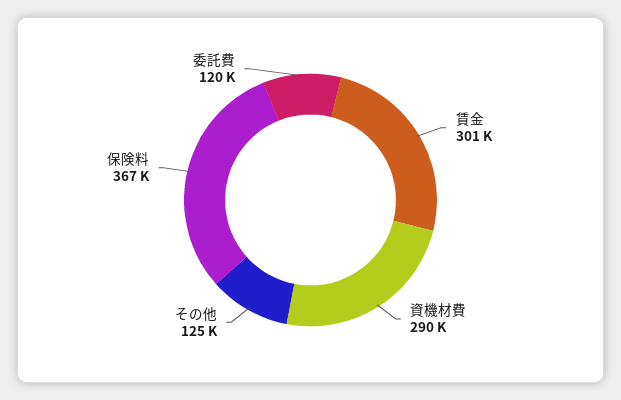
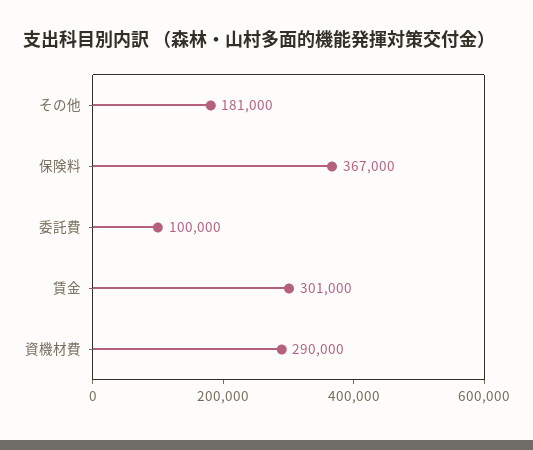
その他: 125000 -> 181000
委託費: 120000 -> 100000

